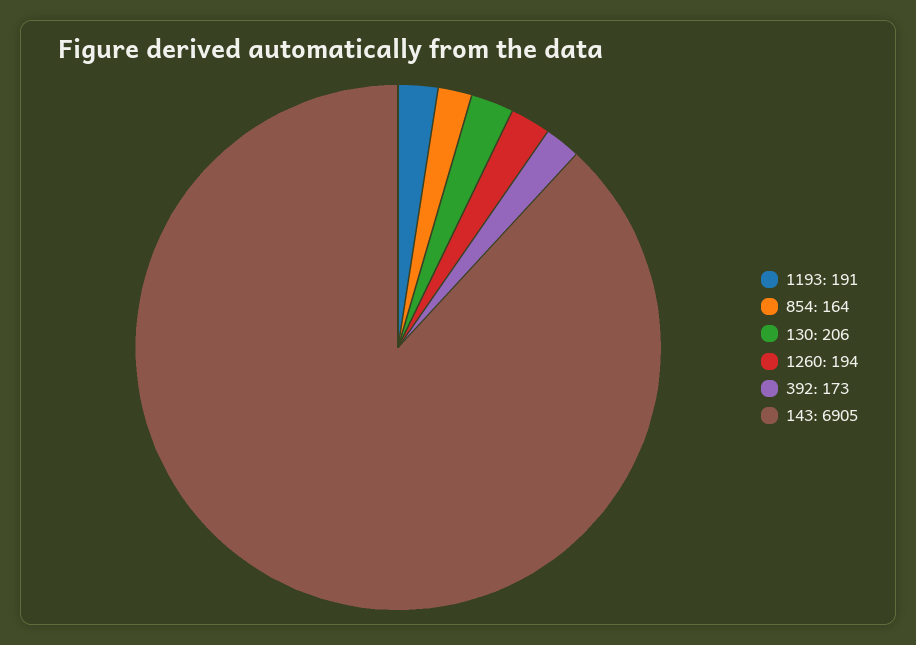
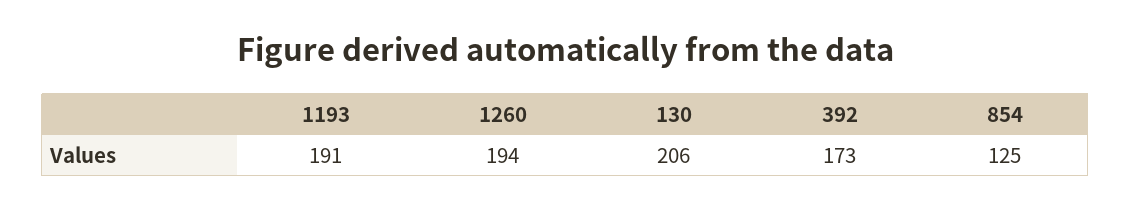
854: 164 -> 125
143: 6905 -> none

